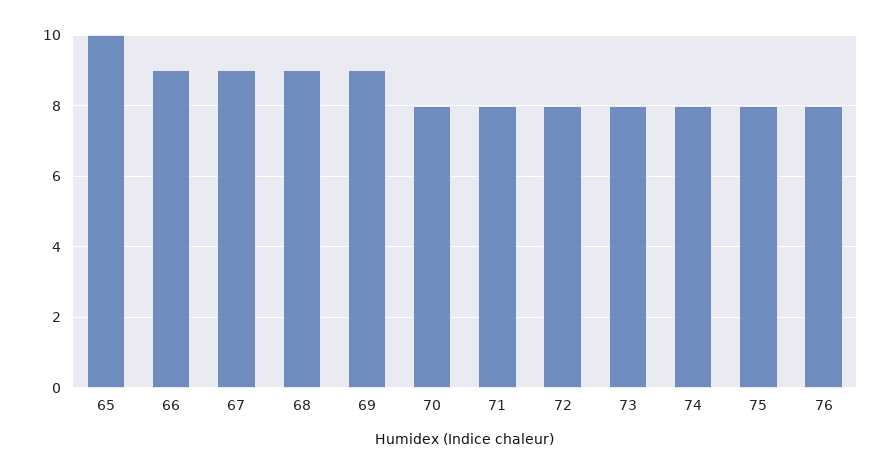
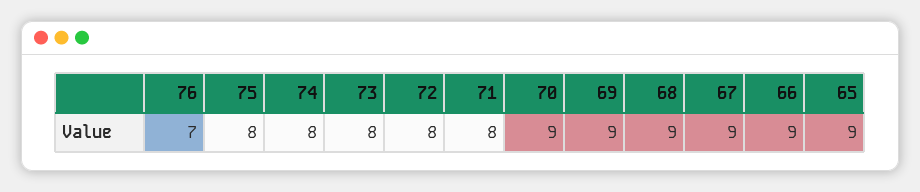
65: 10 -> 9
70: 8 -> 9
76: 8 -> 7

